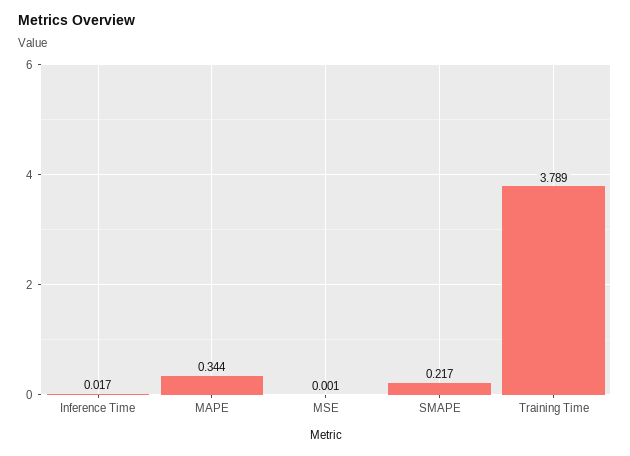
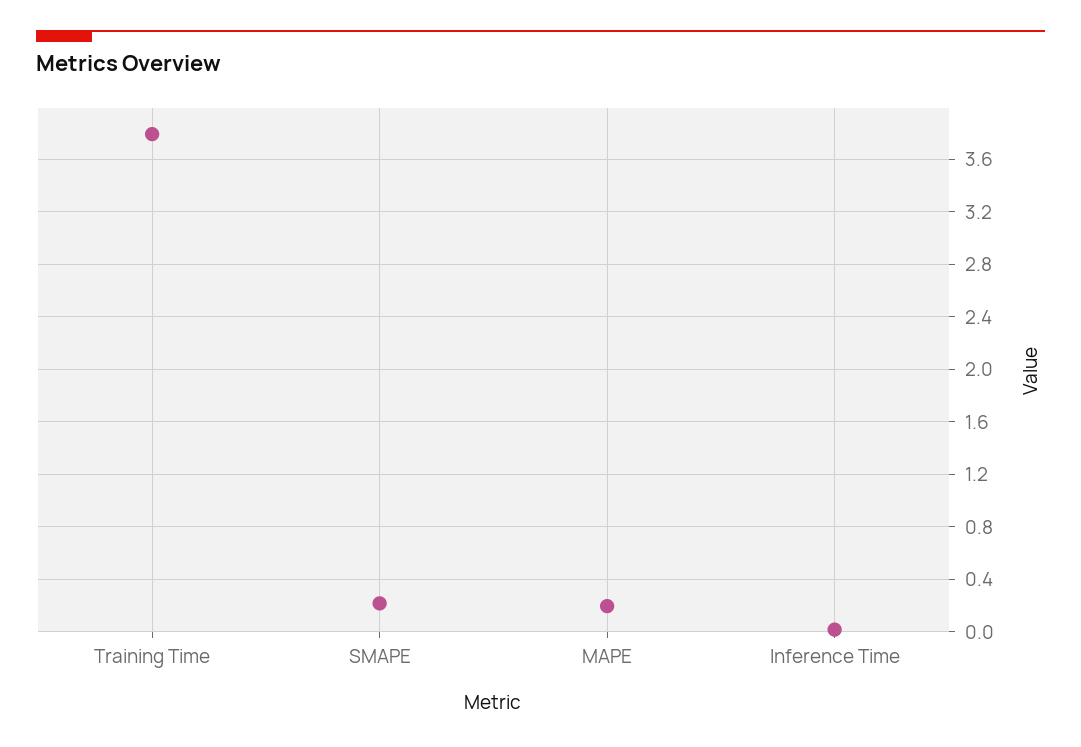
MAPE: 0.344 -> 0.2
MSE: 0.001 -> none

